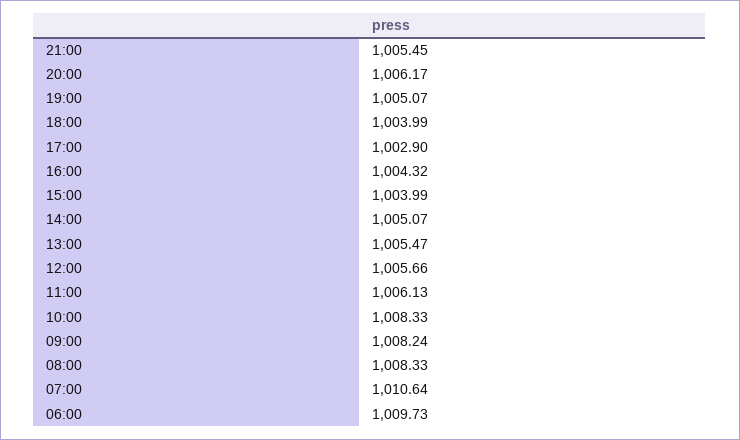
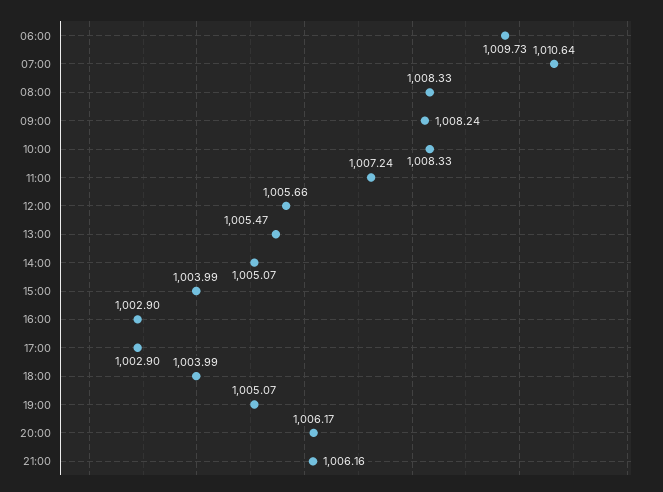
21:00: 1005.45 -> 1006.16
16:00: 1004.32 -> 1002.9
11:00: 1006.13 -> 1007.24

